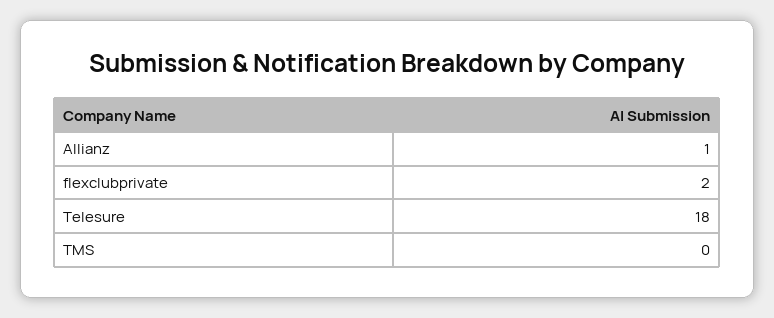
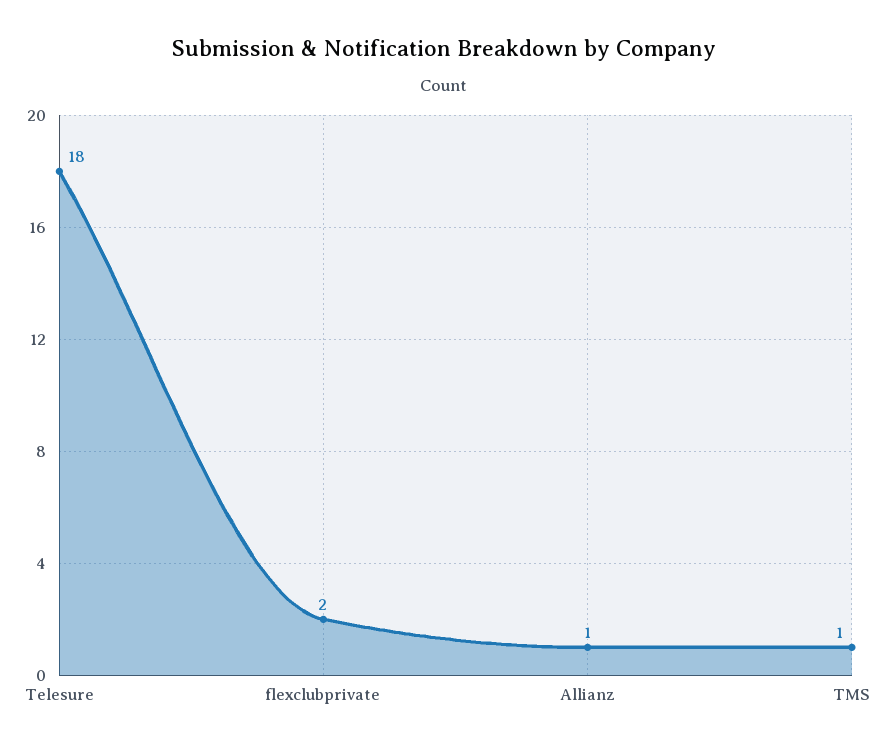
TMS: 0 -> 1

